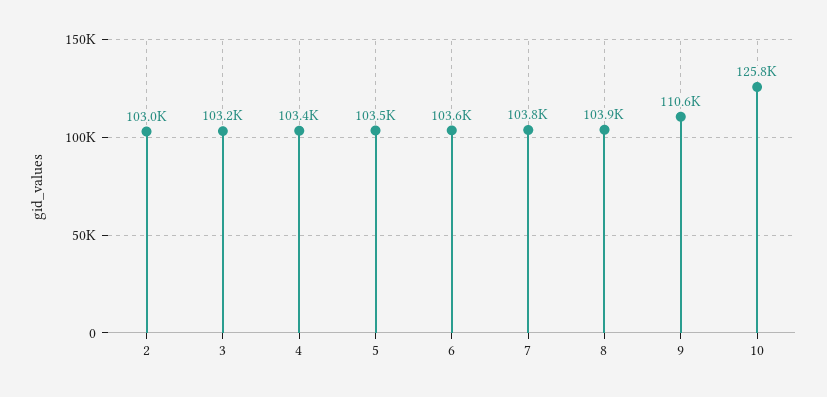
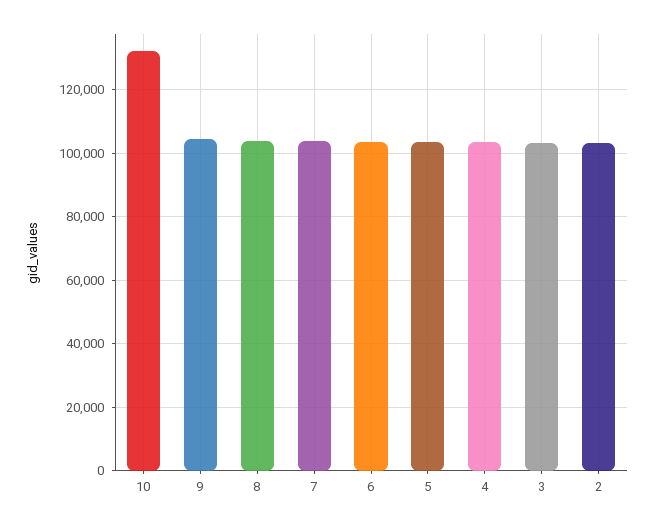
9: 110600 -> 104000
10: 125800 -> 132000

